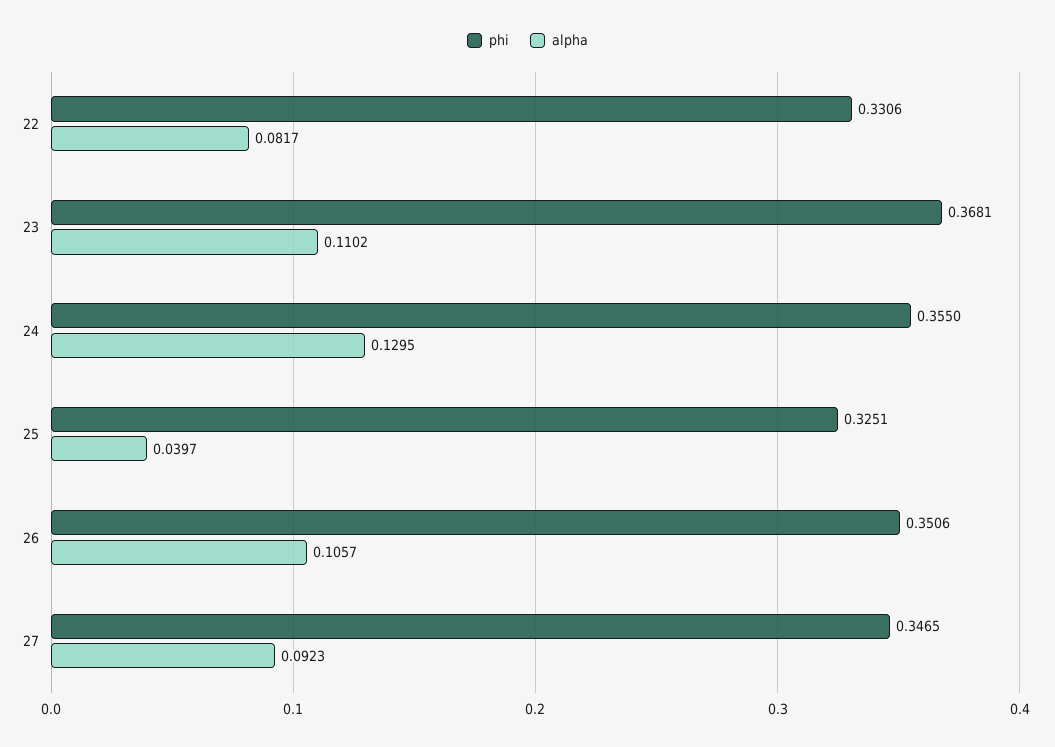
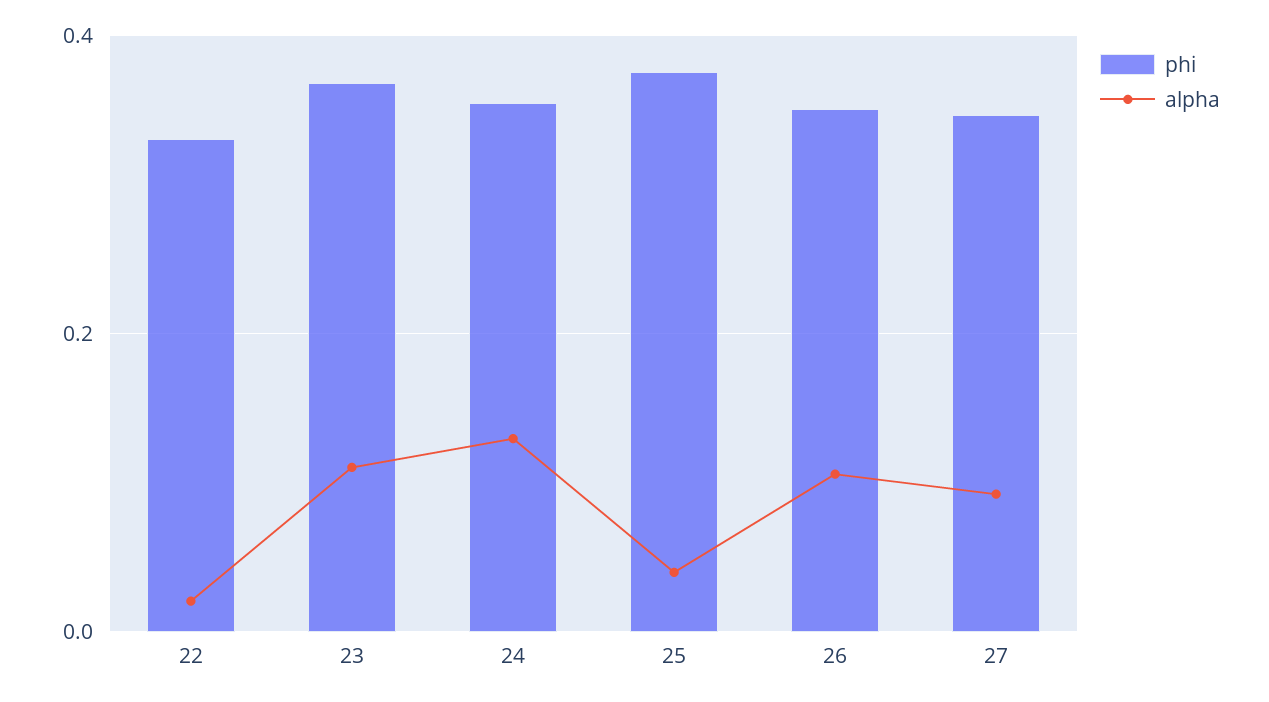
alpha, 22: 0.0817 -> 0.02
phi, 25: 0.3251 -> 0.38

